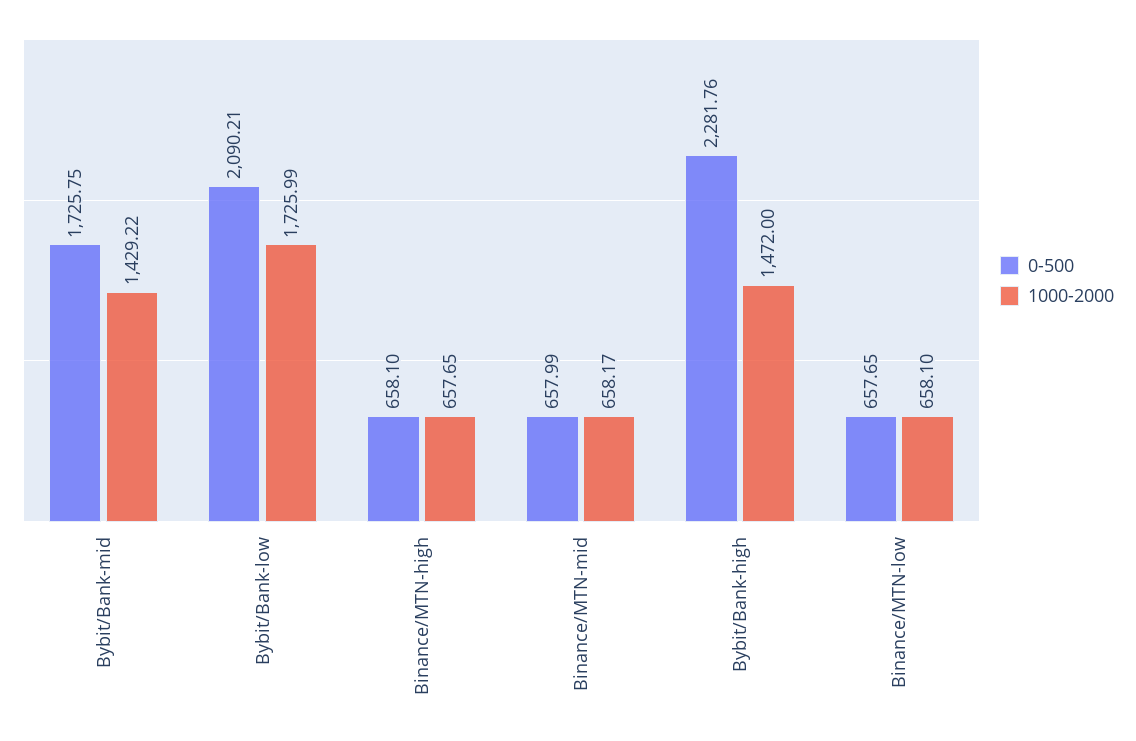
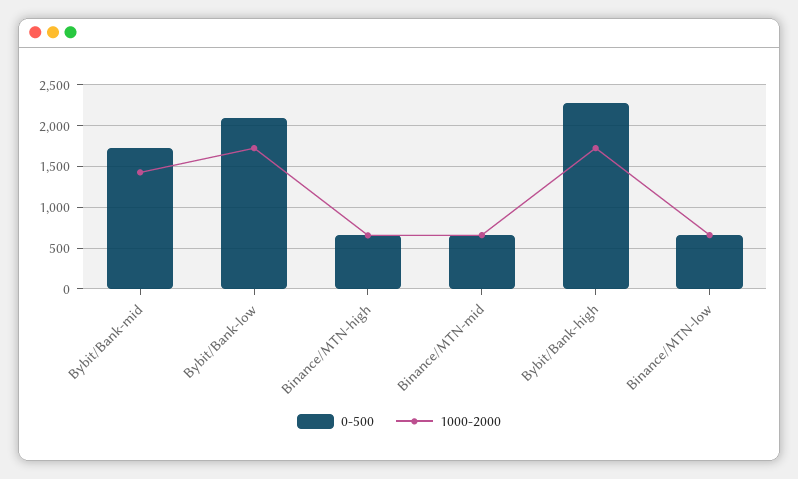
1000-2000, Bybit/Bank-high: 1472 -> 1700

